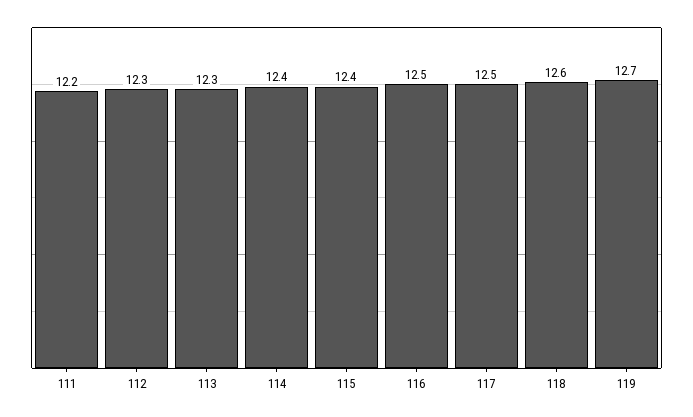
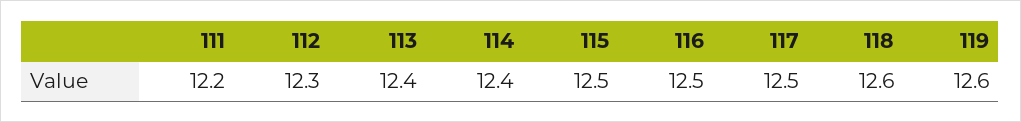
113: 12.3 -> 12.4
115: 12.4 -> 12.5
119: 12.7 -> 12.6

